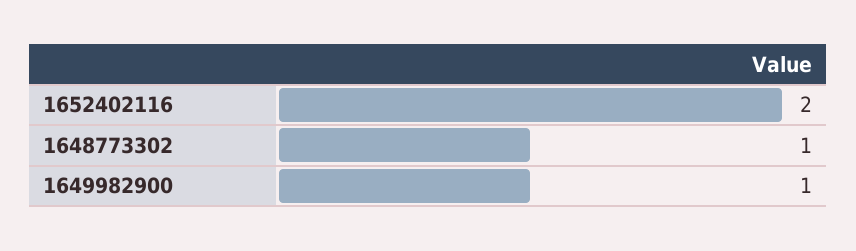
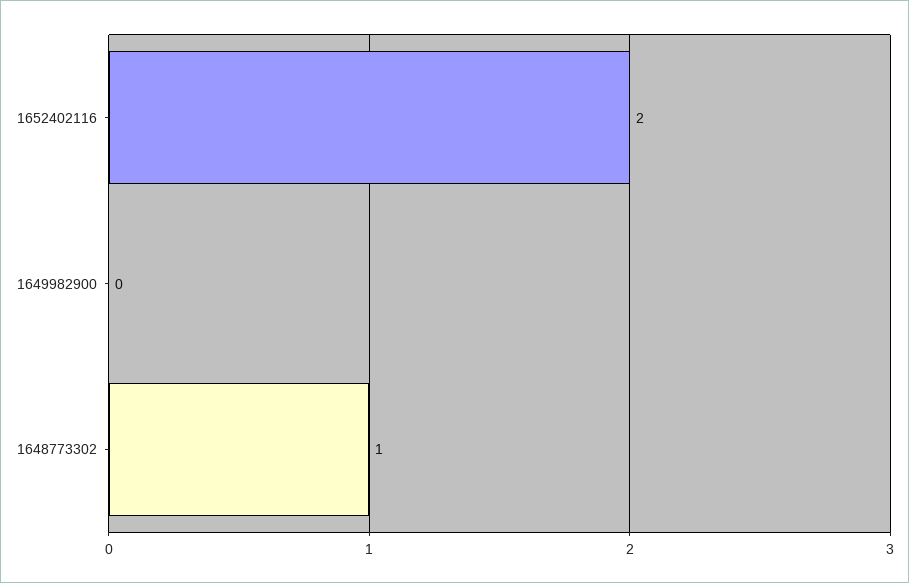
1649982900: 1 -> 0

